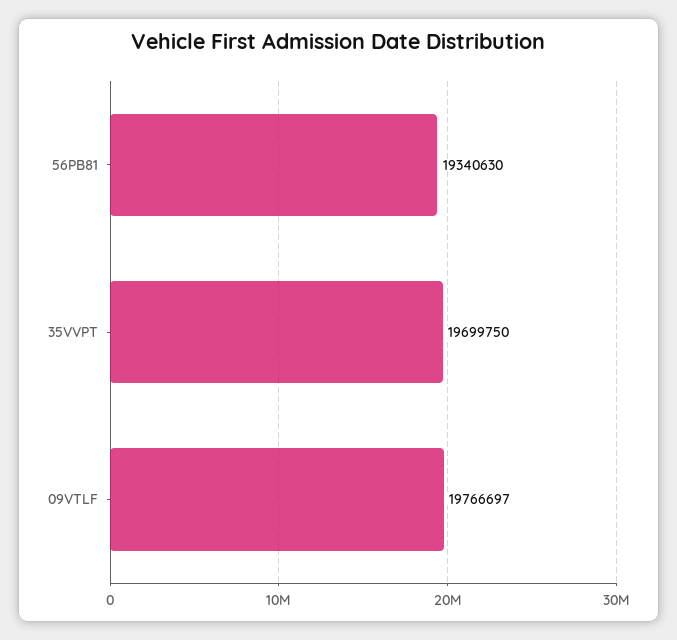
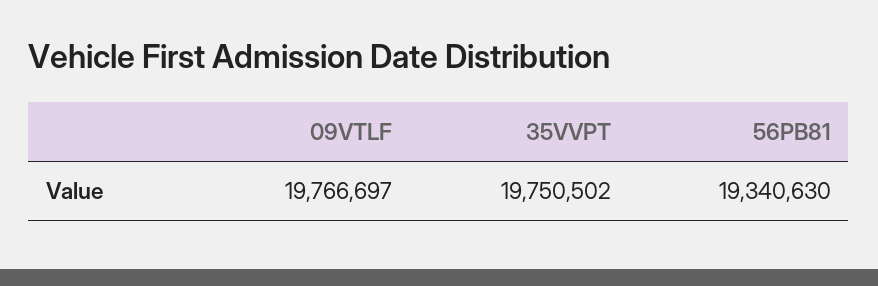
35VVPT: 19699750 -> 19750502

